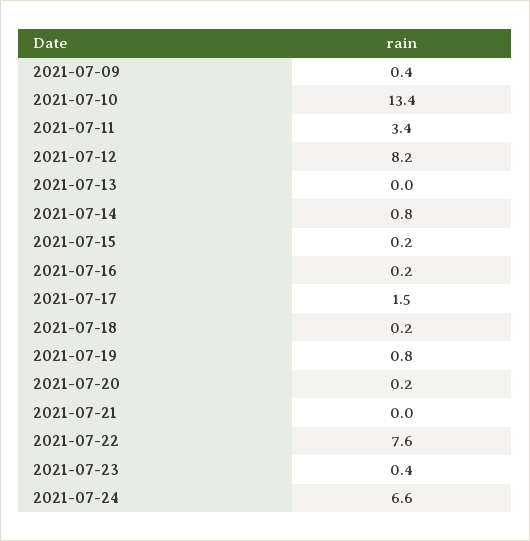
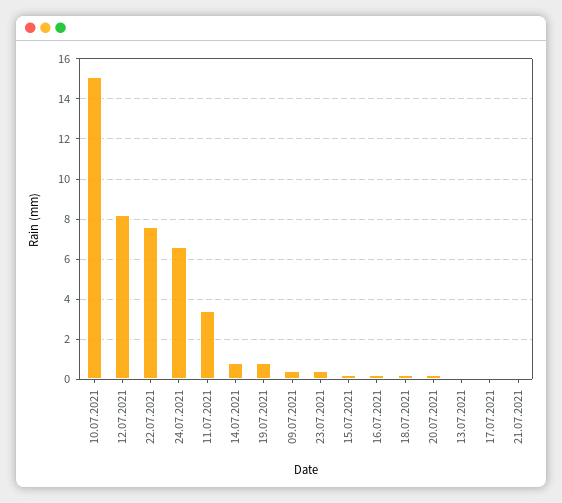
2021-07-10: 13.4 -> 15
2021-07-17: 1.5 -> 0

